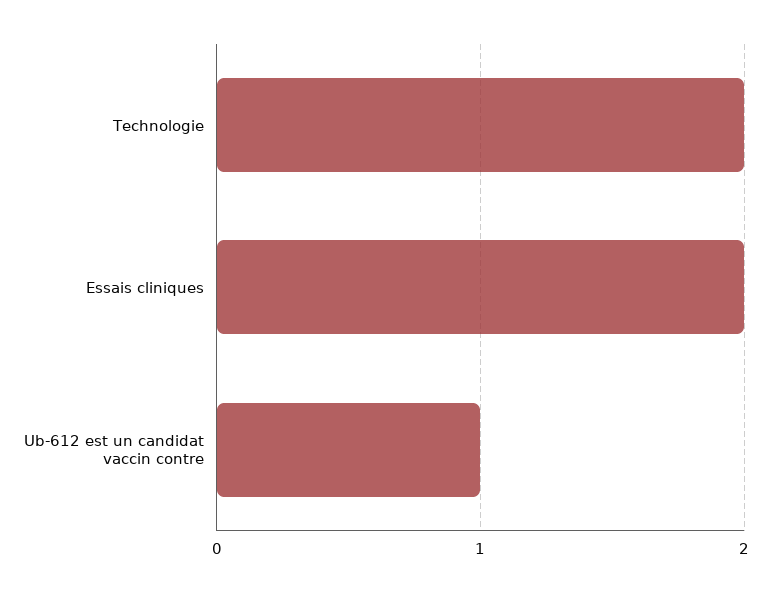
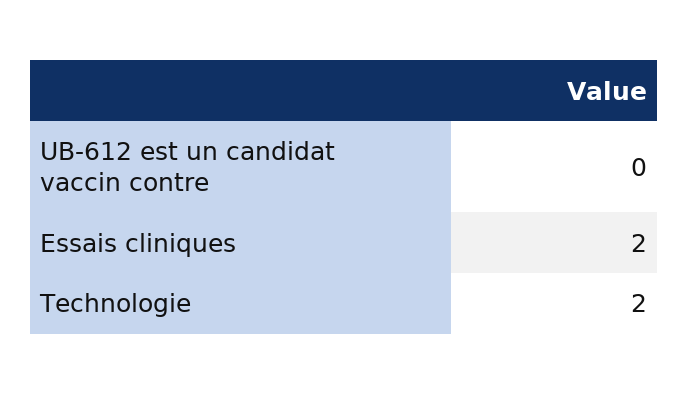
Ub-612 est un candidat vaccin contre: 1 -> 0

